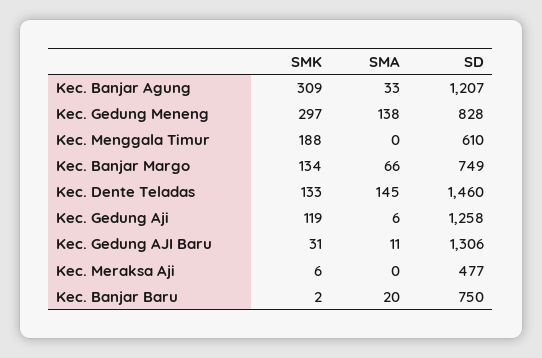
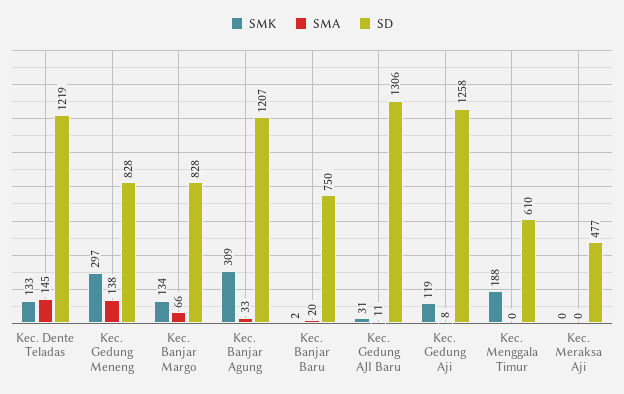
SD, Kec. Banjar Margo: 749 -> 828
SD, Kec. Dente Teladas: 1460 -> 1219
SMA, Kec. Gedung Aji: 6 -> 8
SMK, Kec. Meraksa Aji: 6 -> 0

